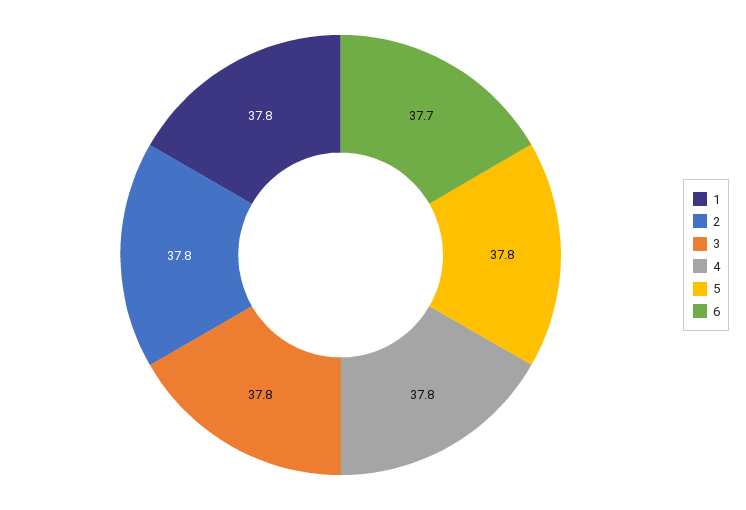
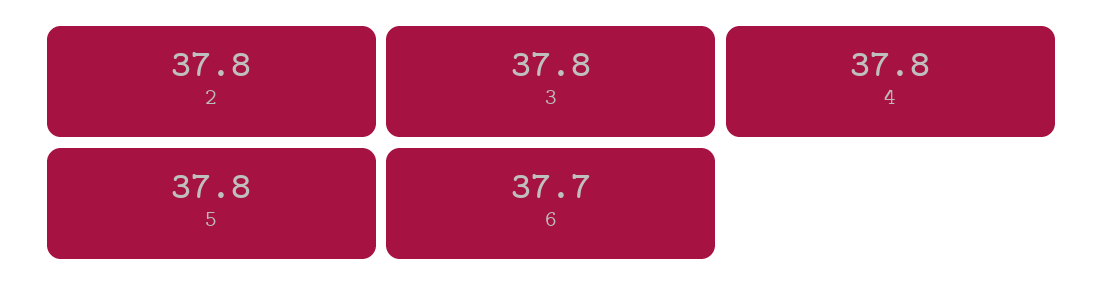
1: 37.8 -> none

